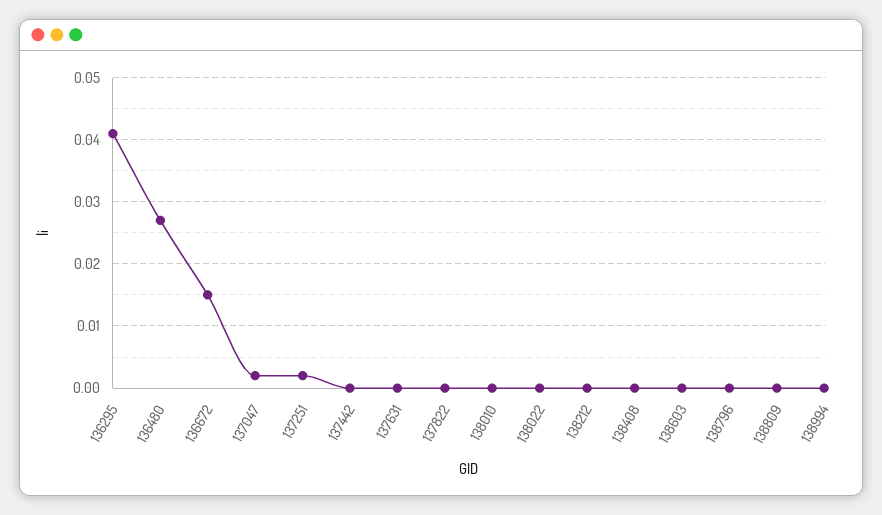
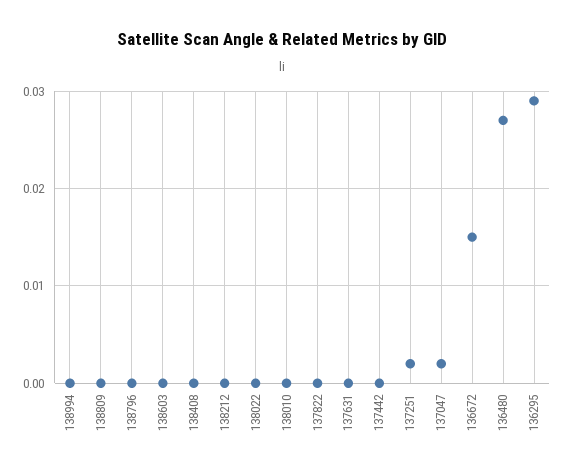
136295: 0.041 -> 0.029

